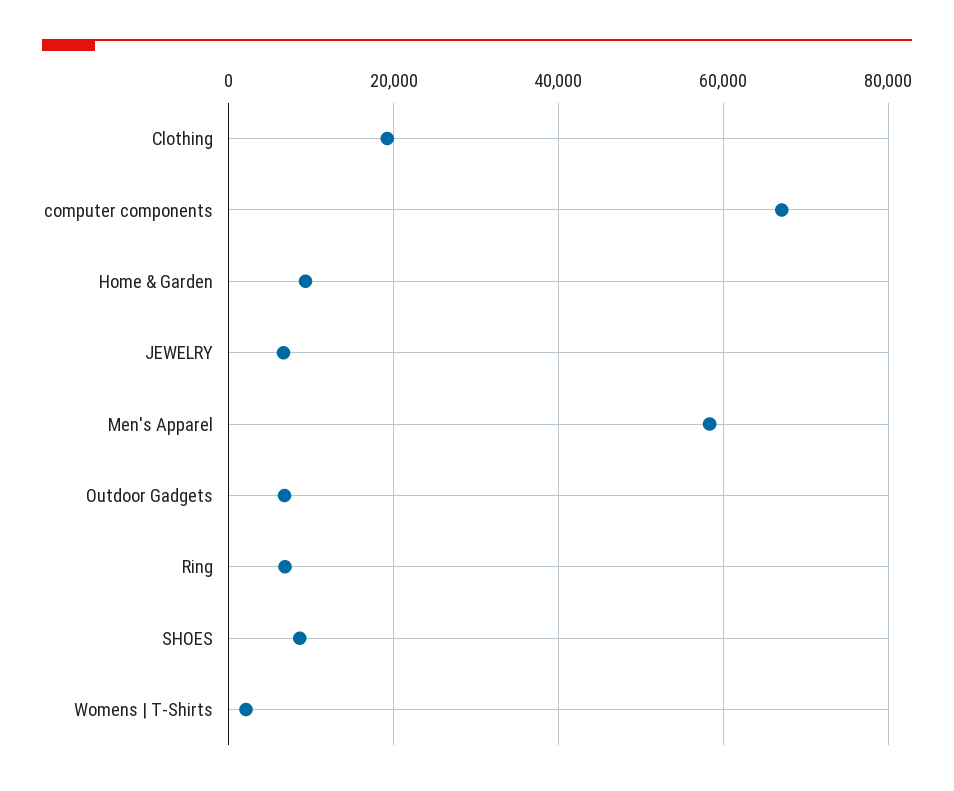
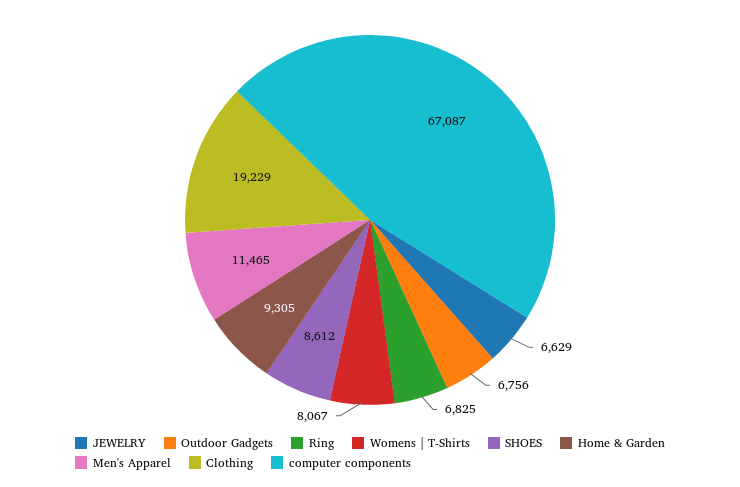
Men's Apparel: 58000 -> 11465
Womens | T-Shirts: 2000 -> 8067

